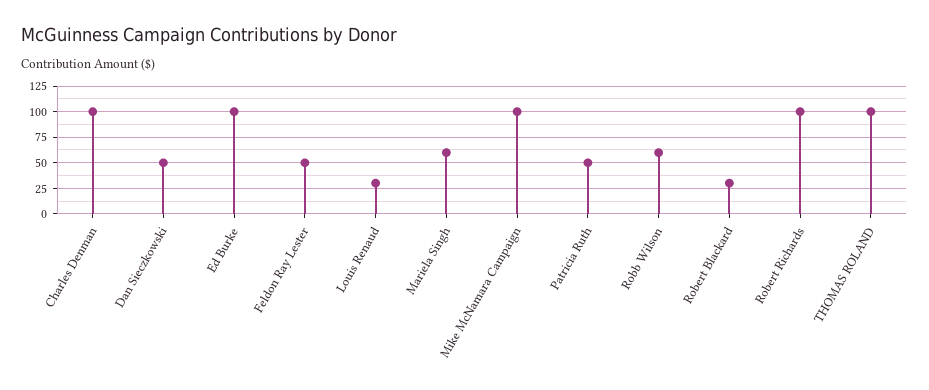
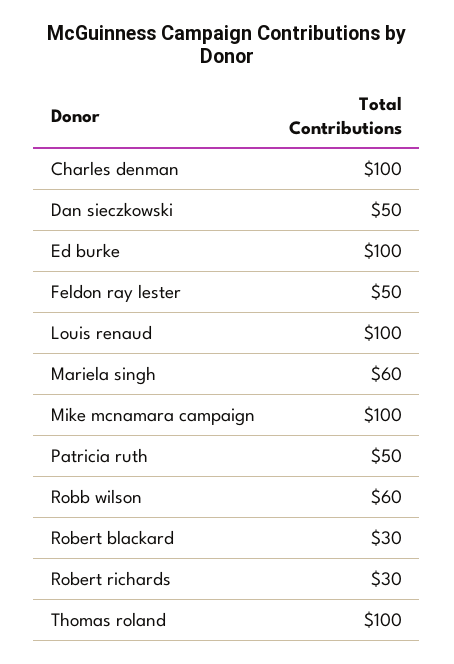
Louis Renaud: 25 -> 100
Robert Richards: 100 -> 30

